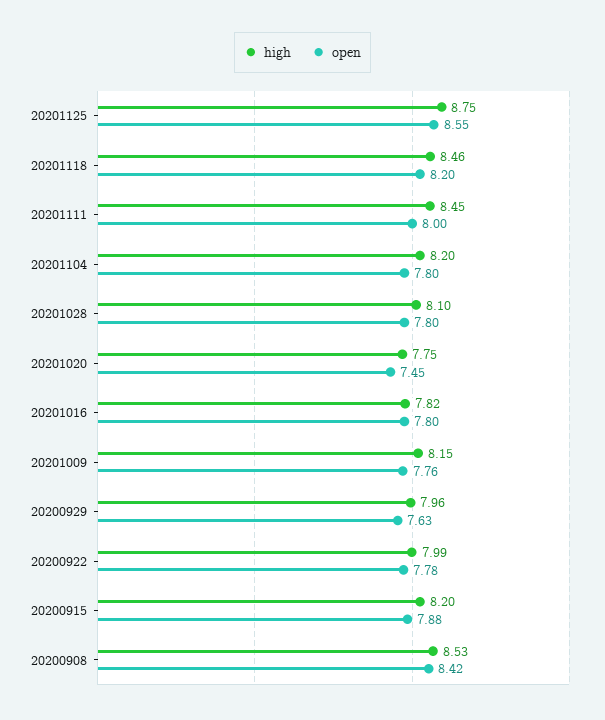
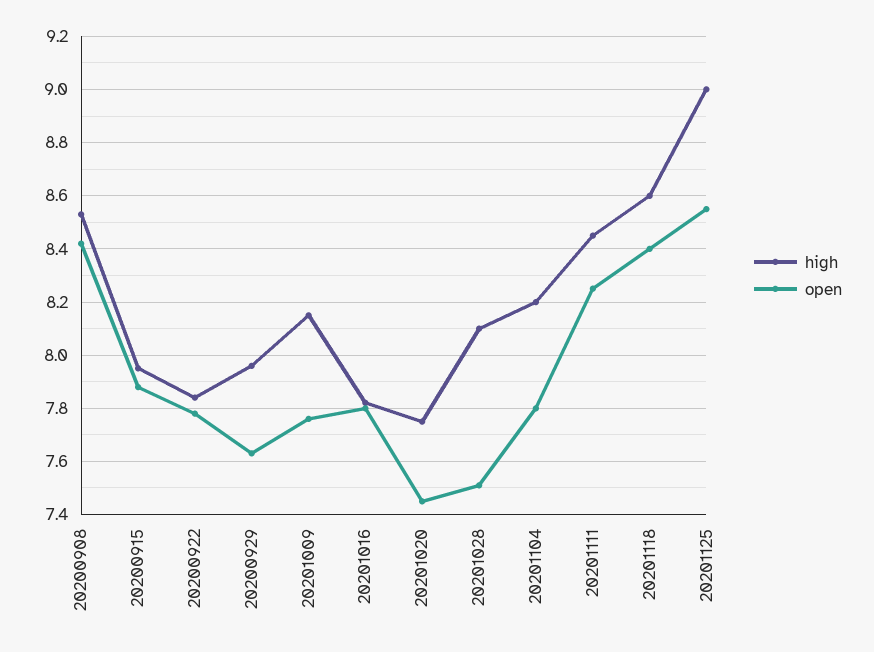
high, 20201125: 8.75 -> 9
high, 20201118: 8.46 -> 8.6
open, 20201118: 8.2 -> 8.4
open, 20201111: 8 -> 8.25
open, 20201028: 7.8 -> 7.5
high, 20200922: 7.99 -> 7.85
high, 20200915: 8.2 -> 7.95

